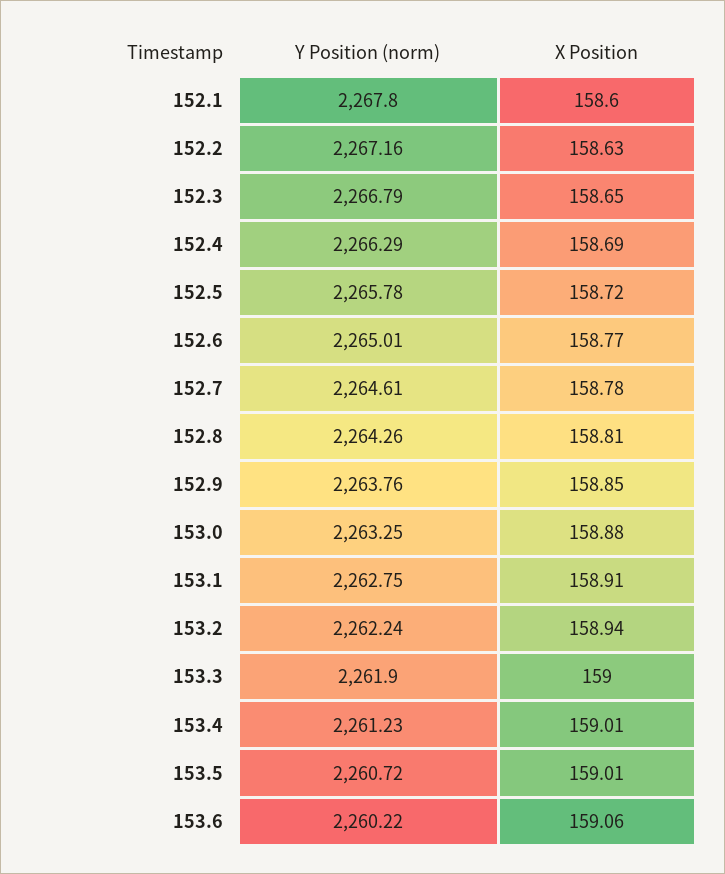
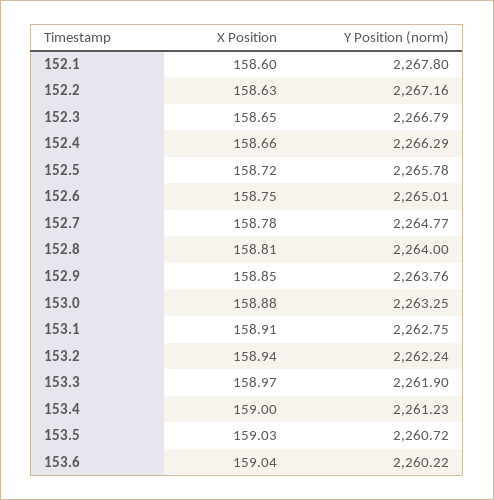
X Position, 152.4: 158.69 -> 158.66
X Position, 152.6: 158.77 -> 158.75
Y Position (norm), 152.7: 2264.61 -> 2264.77
Y Position (norm), 152.8: 2264.26 -> 2264
X Position, 153.3: 159 -> 158.97
X Position, 153.4: 159.01 -> 159
X Position, 153.5: 159.01 -> 159.03
X Position, 153.6: 159.06 -> 159.04

